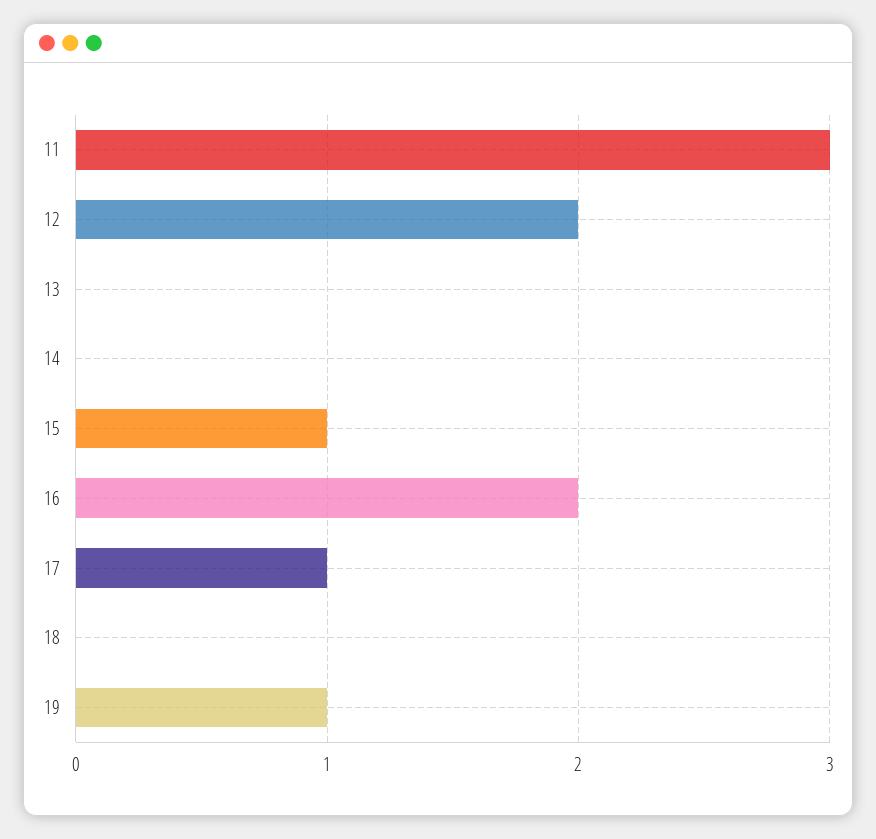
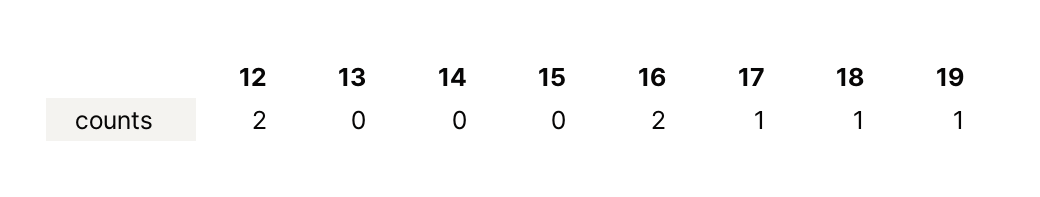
11: 3 -> none
15: 1 -> 0
18: 0 -> 1

